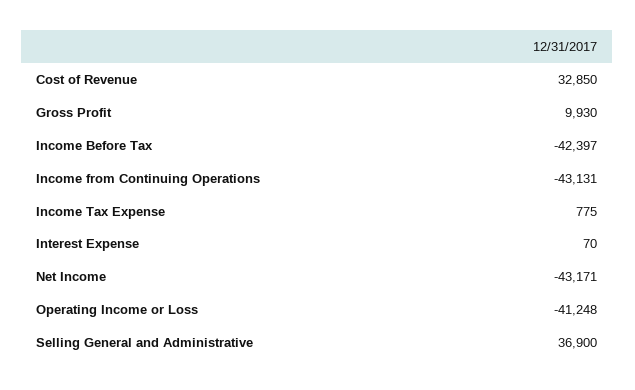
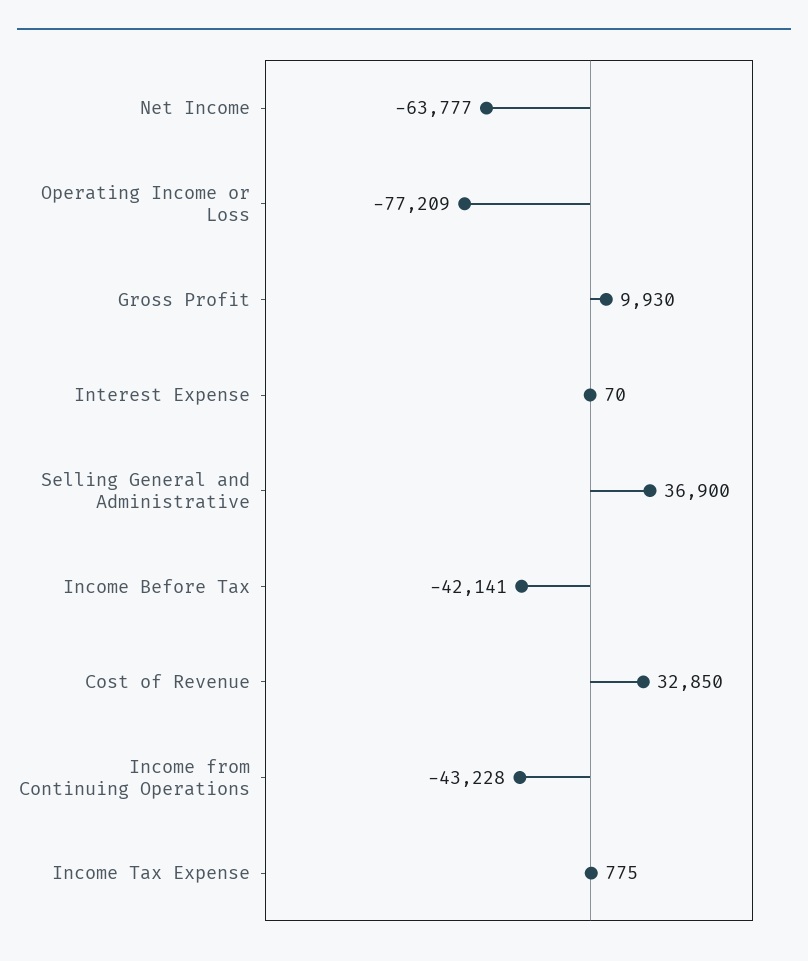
Income Before Tax: -42397 -> -42141
Income from Continuing Operations: -43131 -> -43228
Net Income: -43171 -> -63777
Operating Income or Loss: -41248 -> -77209

